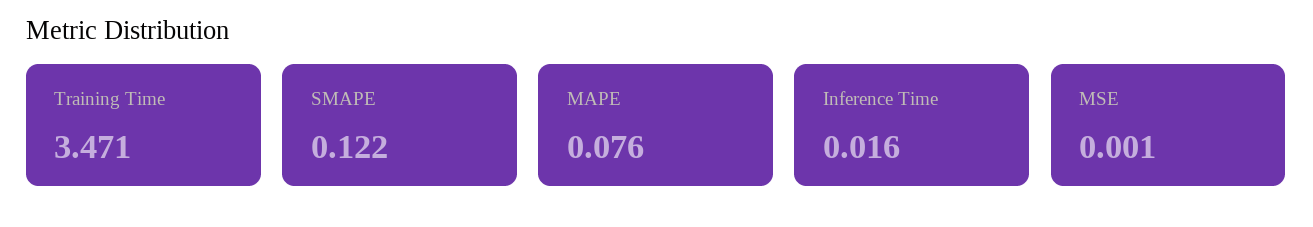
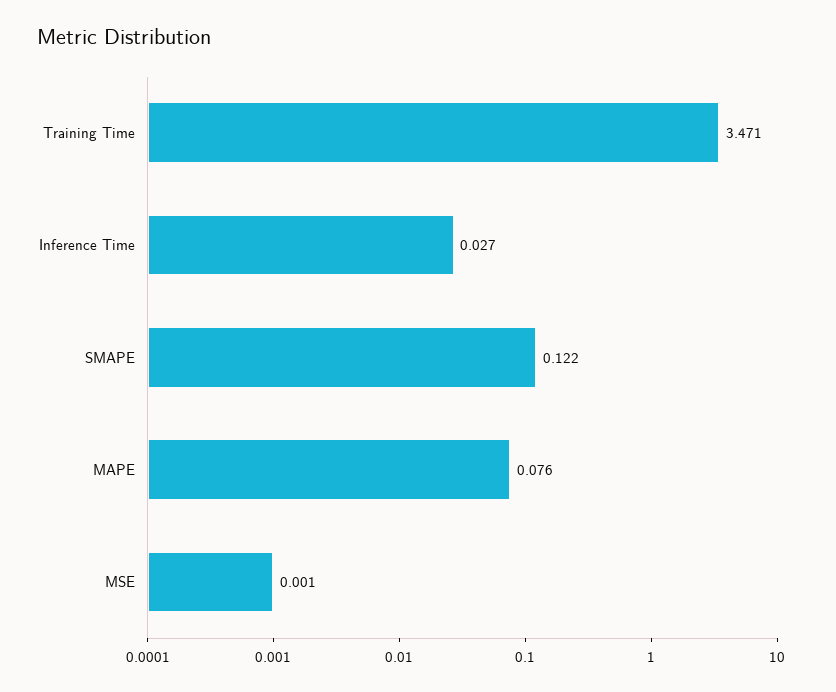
Inference Time: 0.016 -> 0.027

